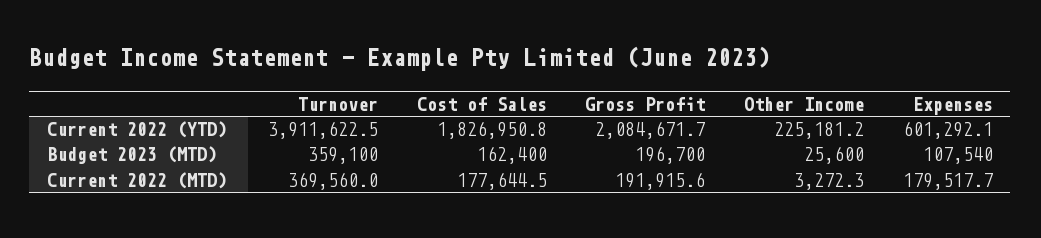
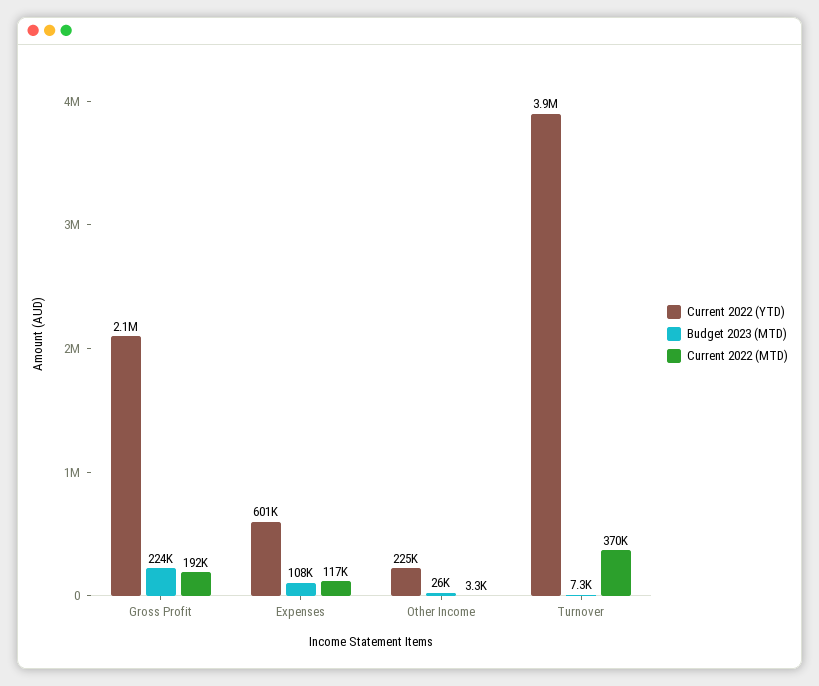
Current 2022 (YTD), Cost of Sales: 1826950.8 -> none
Budget 2023 (MTD), Turnover: 359100 -> 7300
Budget 2023 (MTD), Cost of Sales: 162400 -> none
Budget 2023 (MTD), Gross Profit: 196700 -> 224000
Current 2022 (MTD), Cost of Sales: 177644.5 -> none
Current 2022 (MTD), Expenses: 179517.7 -> 117000

